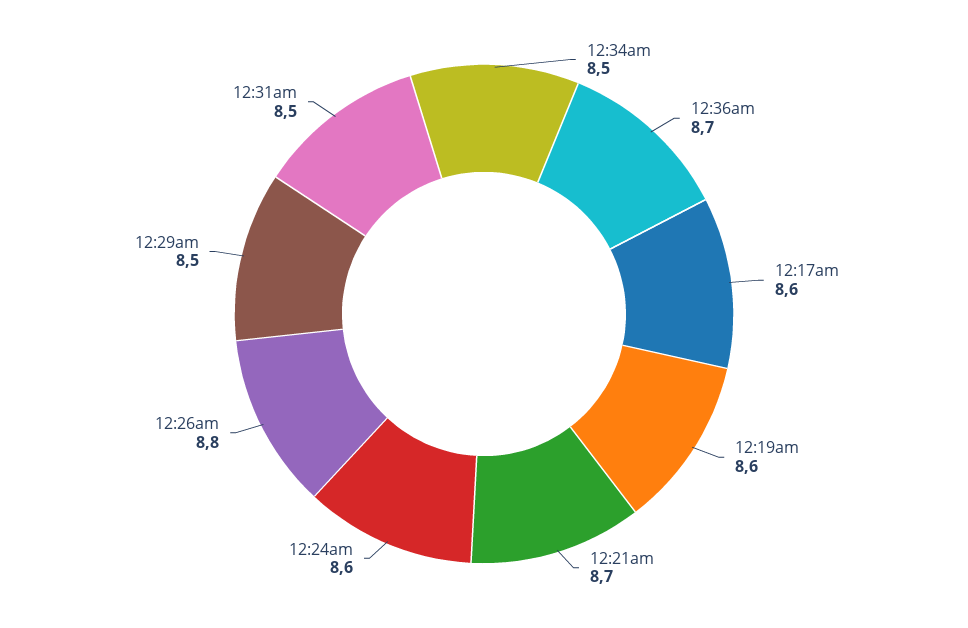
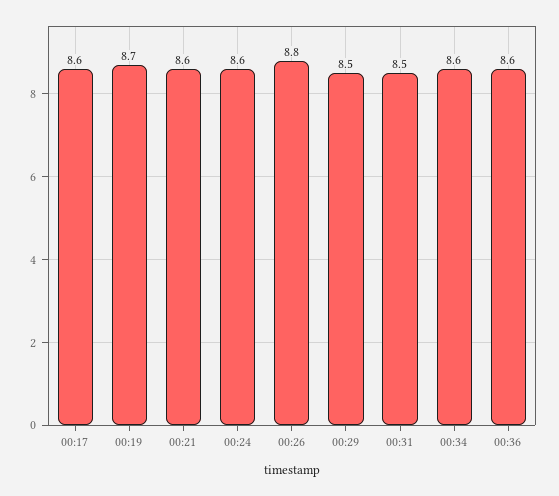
12:34am: 8.5 -> 8.6
12:36am: 8.7 -> 8.6
12:19am: 8.6 -> 8.7
12:21am: 8.7 -> 8.6

